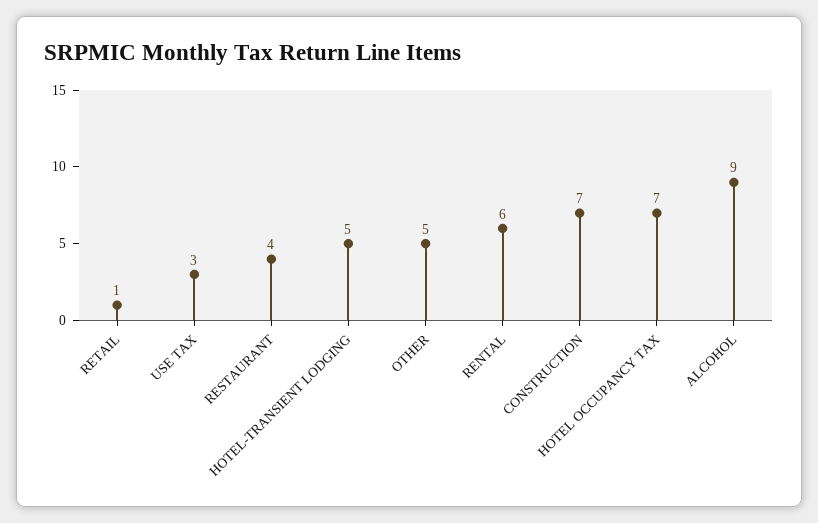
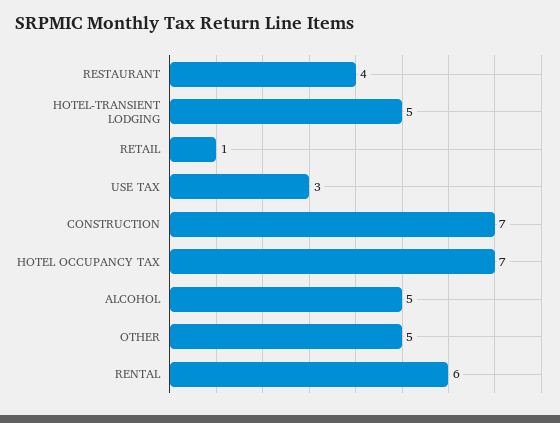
ALCOHOL: 9 -> 5

